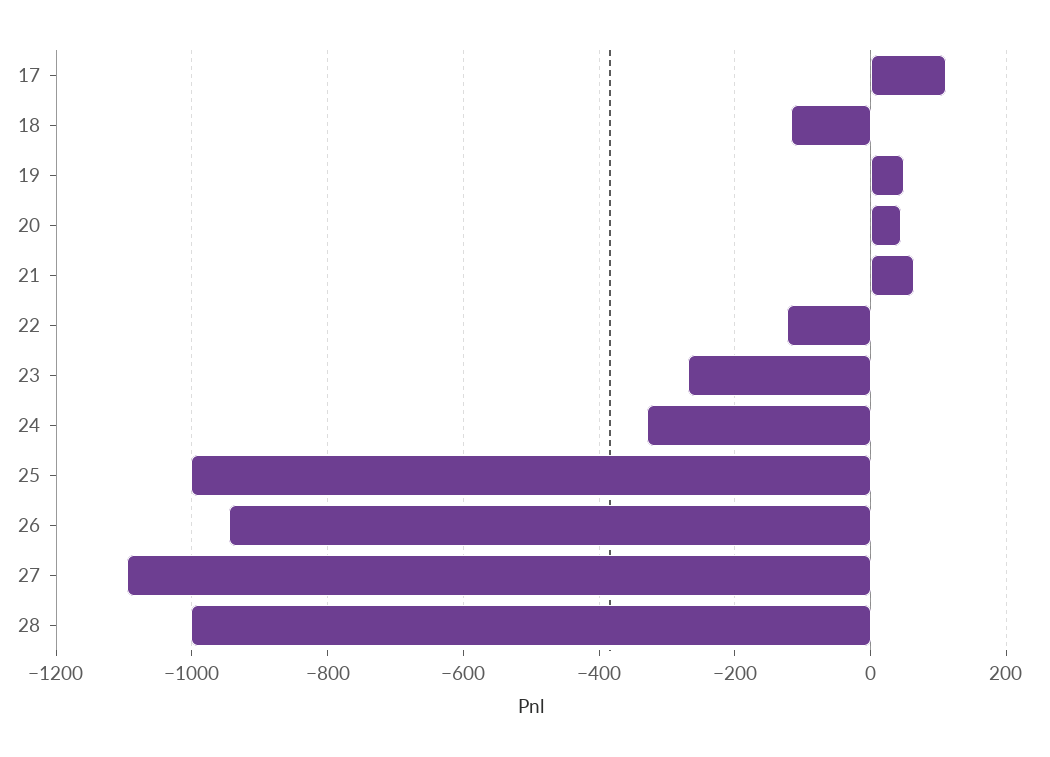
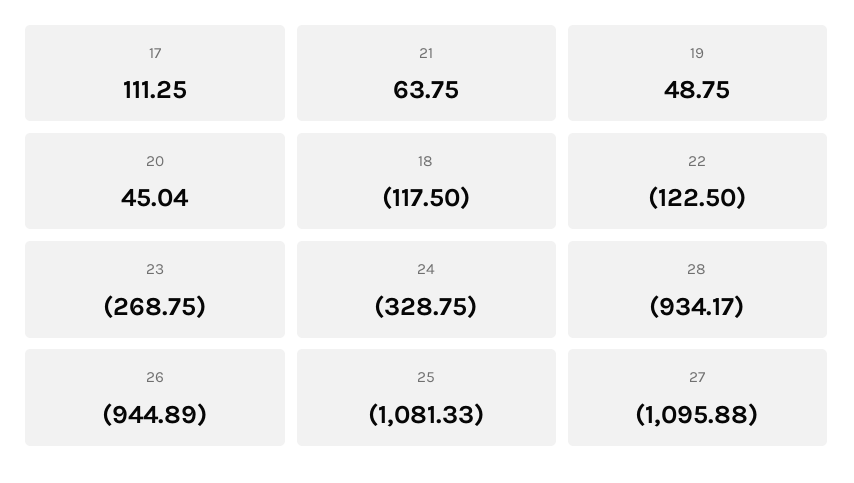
25: -1000 -> -1081.33
28: -1000 -> -934.17

